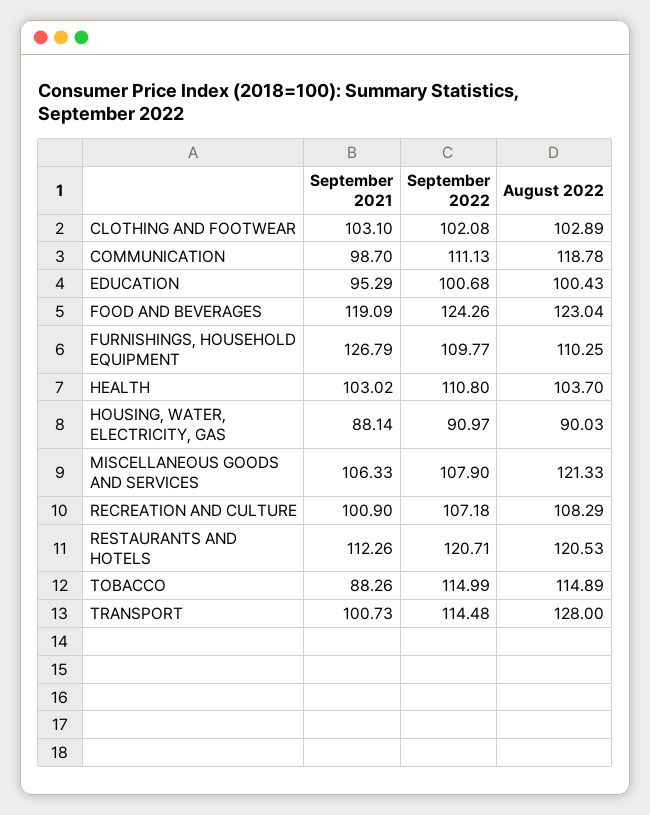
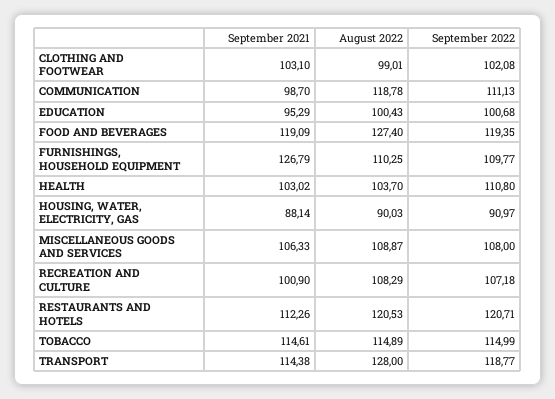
August 2022, CLOTHING AND FOOTWEAR: 102.89 -> 99.01
September 2022, FOOD AND BEVERAGES: 124.26 -> 119.35
August 2022, FOOD AND BEVERAGES: 123.04 -> 127.4
September 2022, MISCELLANEOUS GOODS AND SERVICES: 107.9 -> 108
August 2022, MISCELLANEOUS GOODS AND SERVICES: 121.33 -> 108.87
September 2021, TOBACCO: 88.26 -> 114.61
September 2021, TRANSPORT: 100.73 -> 114.38
September 2022, TRANSPORT: 114.48 -> 118.77

